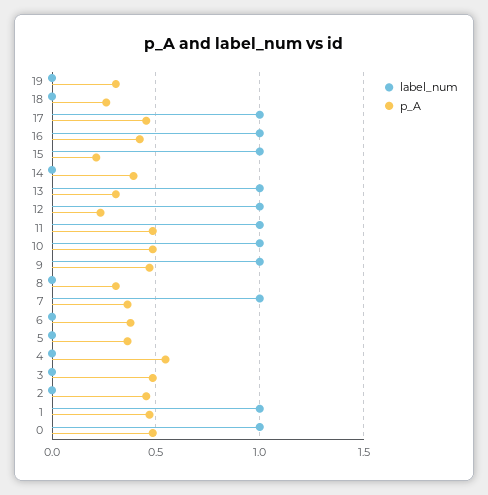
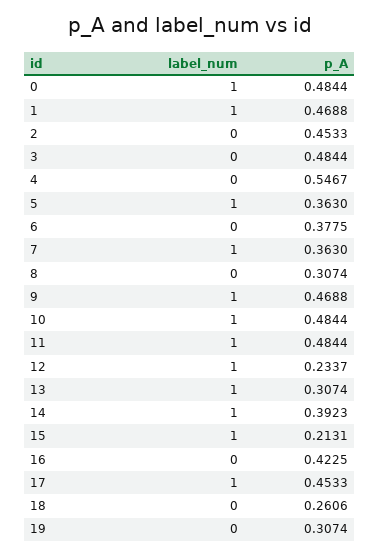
label_num, 16: 1 -> 0
label_num, 14: 0 -> 1
label_num, 5: 0 -> 1

